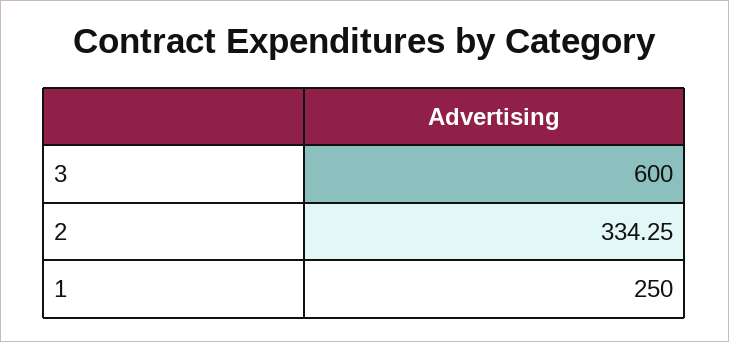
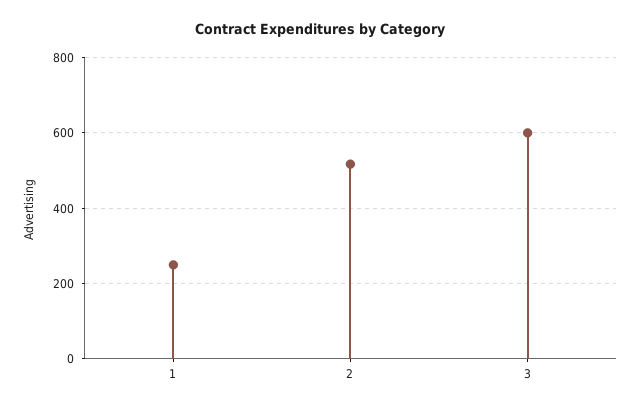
2: 334.25 -> 520

